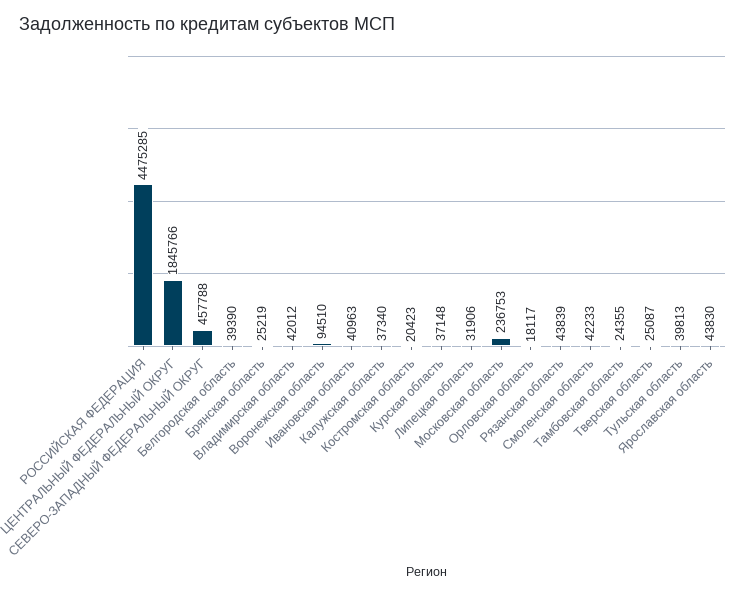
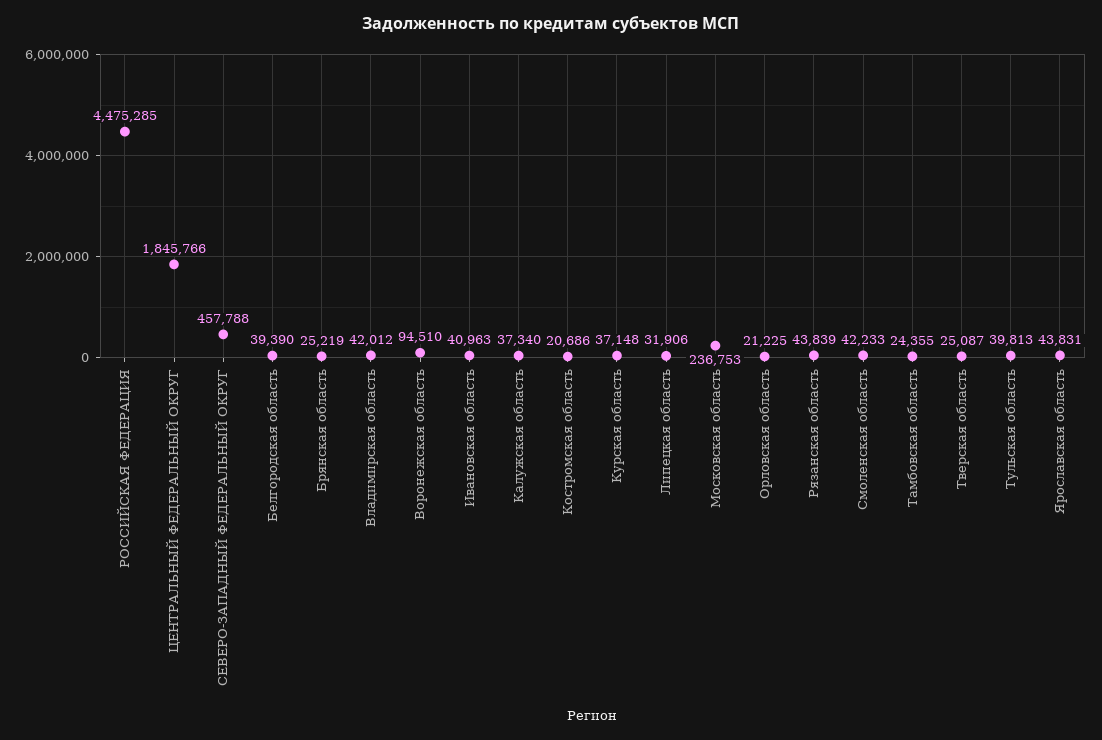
Костромская область: 20423 -> 20686
Орловская область: 18117 -> 21225
Ярославская область: 43830 -> 43831

